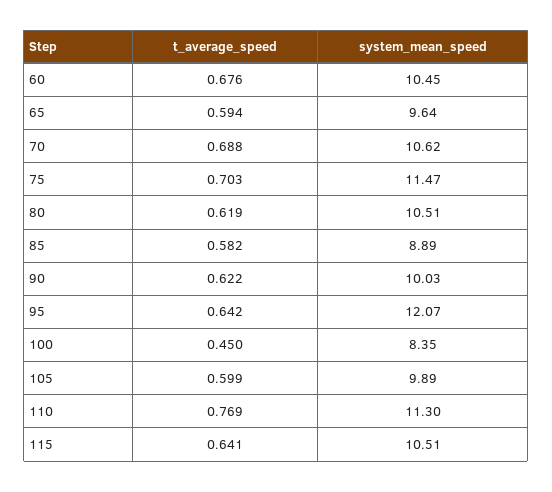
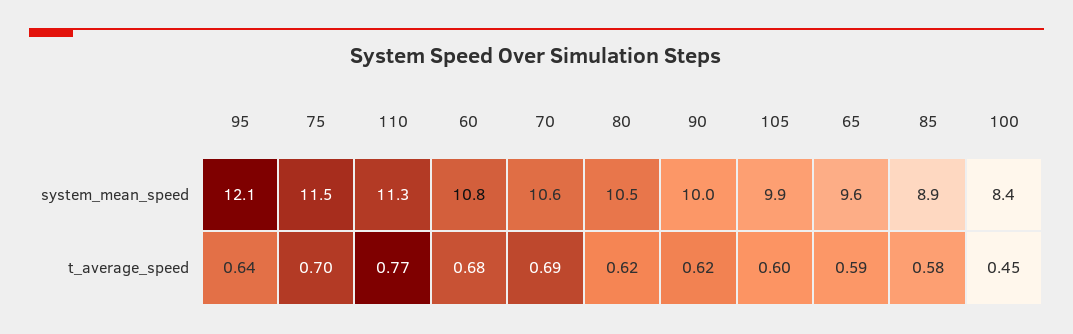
system_mean_speed, 60: 10.45 -> 10.8
t_average_speed, 115: 0.641 -> none
system_mean_speed, 115: 10.51 -> none

